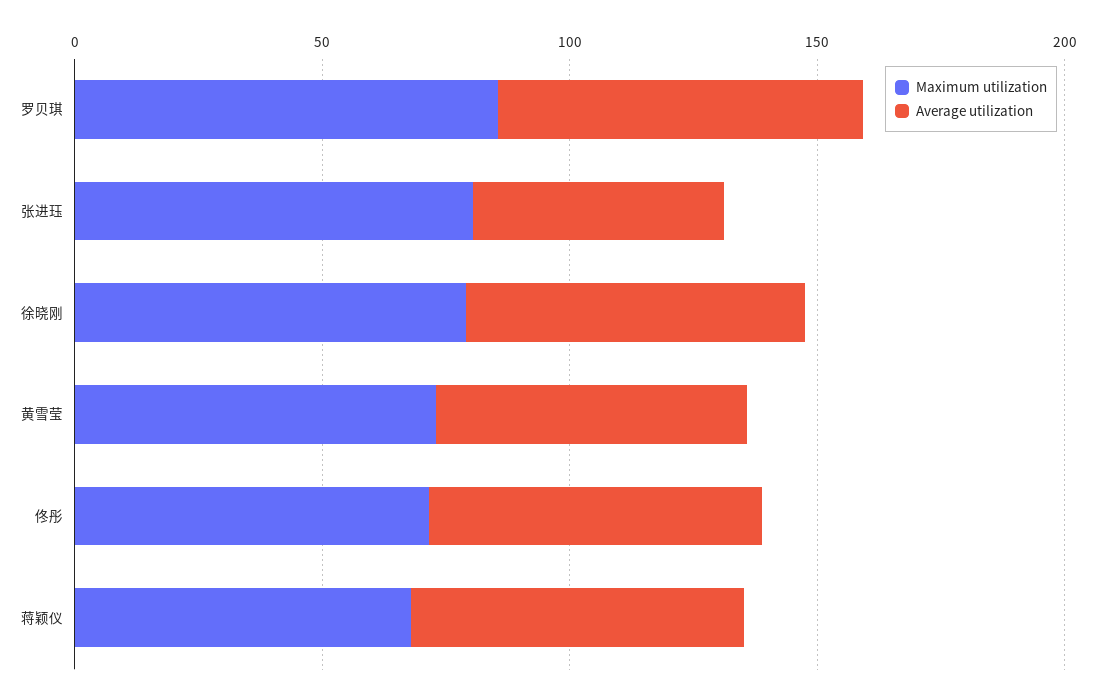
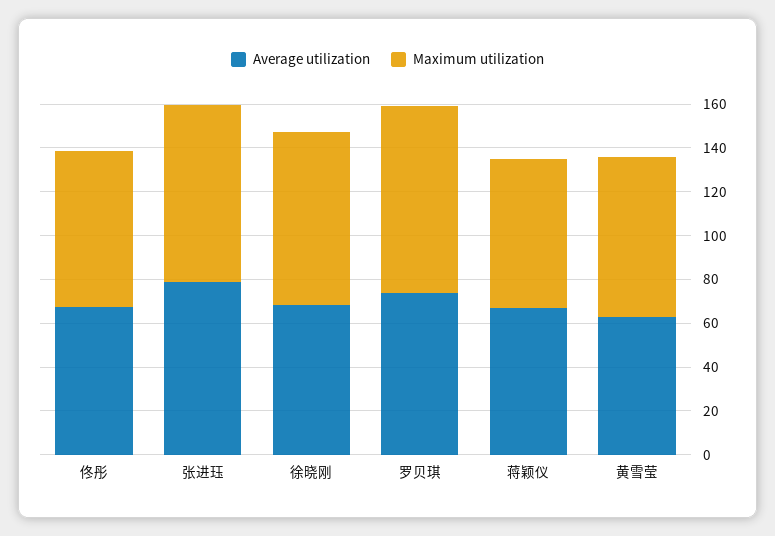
Average utilization, 张进珏: 50 -> 80

